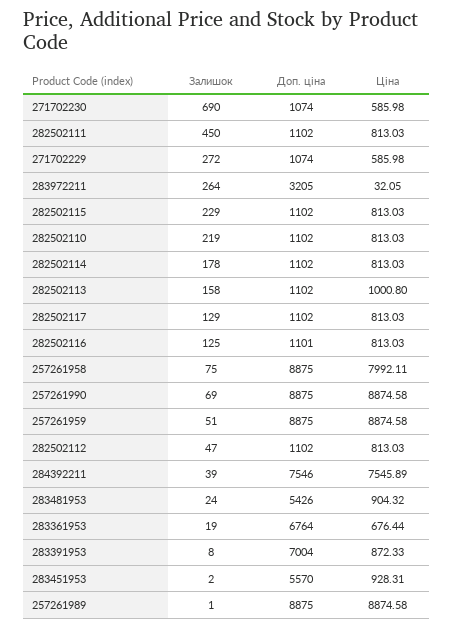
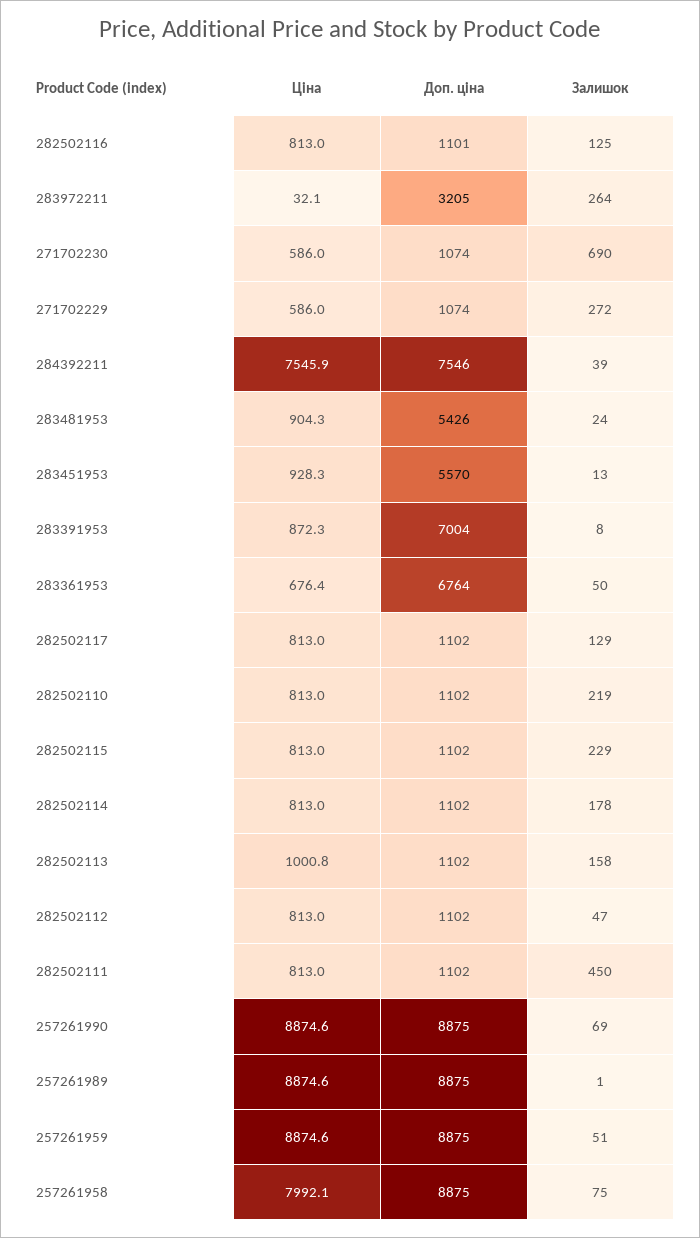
Залишок, 283361953: 19 -> 50
Залишок, 283451953: 2 -> 13

